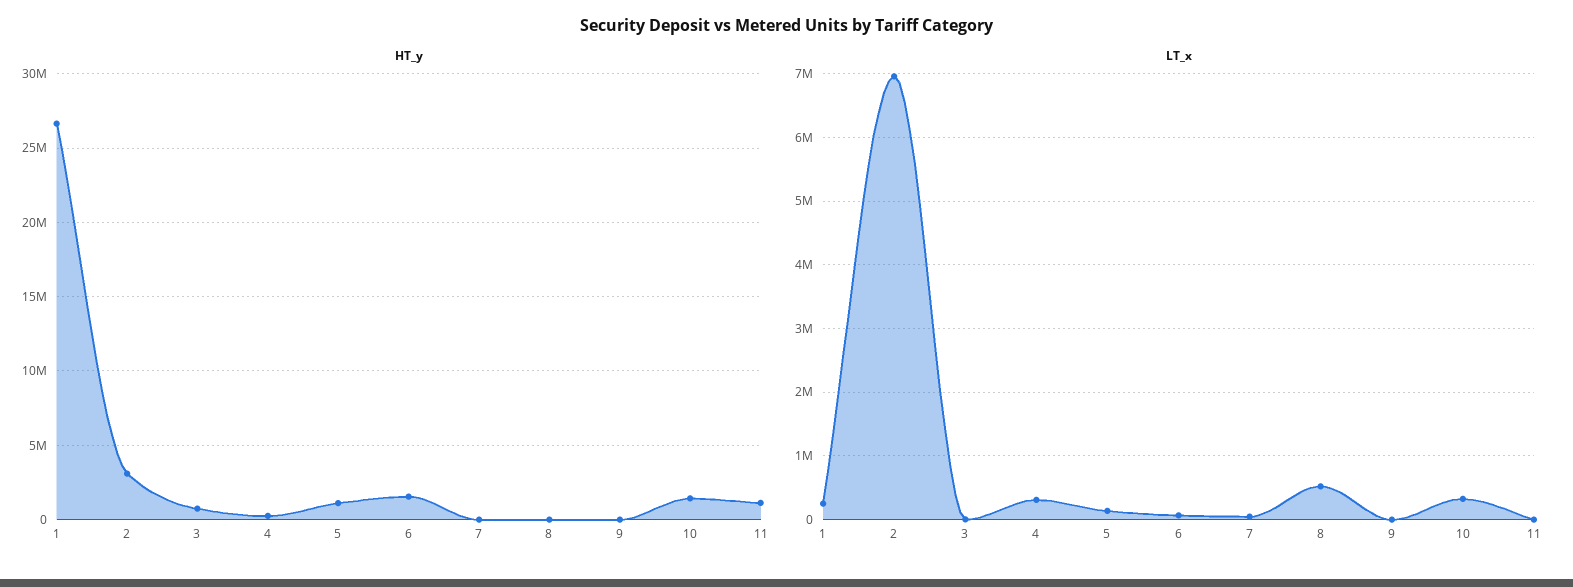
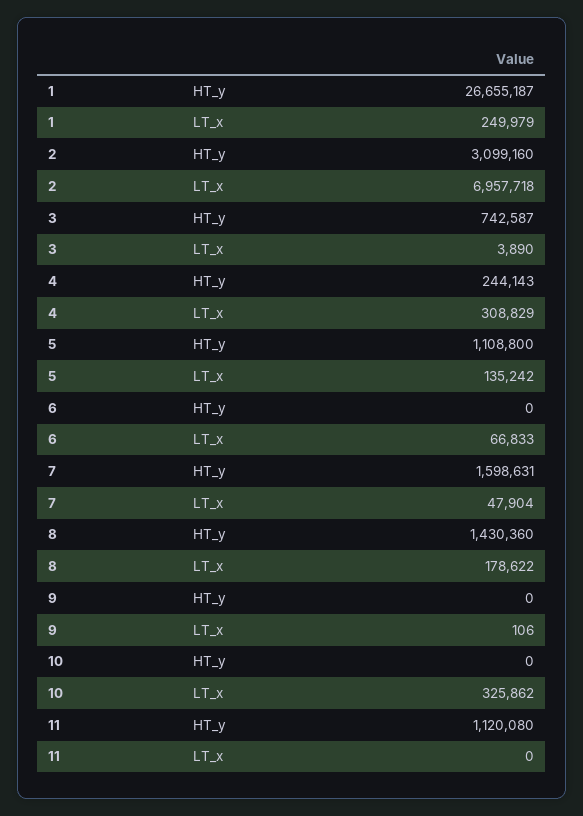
HT_y, 6: 1500000 -> 0
HT_y, 7: 0 -> 1598631
HT_y, 8: 0 -> 1430360
HT_y, 10: 1500000 -> 0
LT_x, 8: 500000 -> 178622

